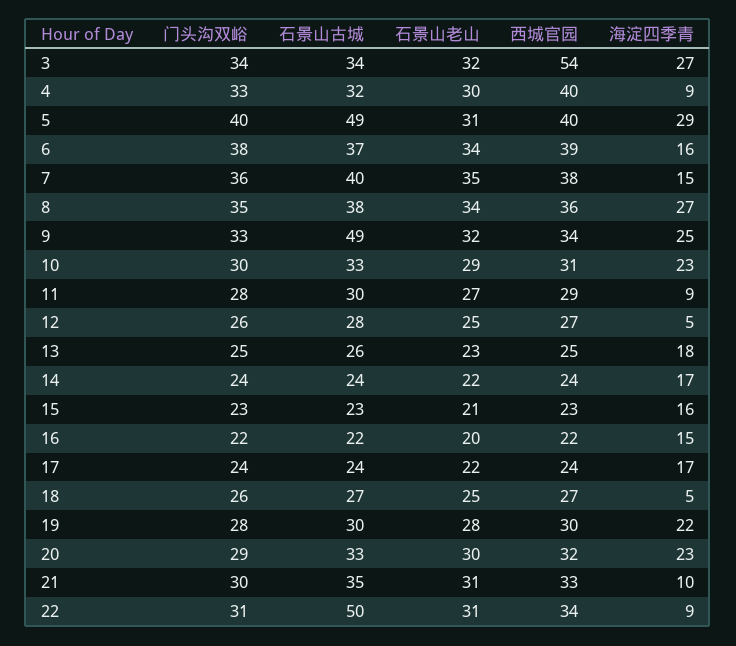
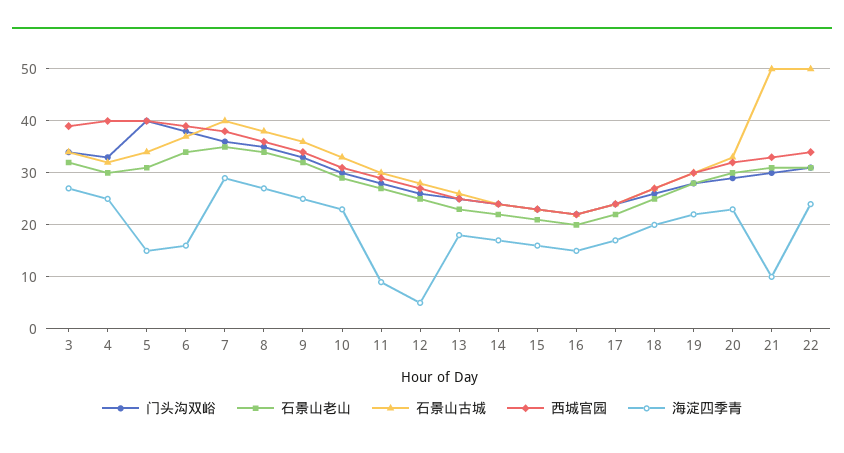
西城官园, 3: 54 -> 40
海淀四季青, 4: 9 -> 25
石景山古城, 5: 49 -> 35
海淀四季青, 5: 29 -> 15
海淀四季青, 7: 15 -> 30
石景山古城, 9: 49 -> 35
海淀四季青, 18: 5 -> 20
石景山古城, 21: 35 -> 50
海淀四季青, 22: 9 -> 25

